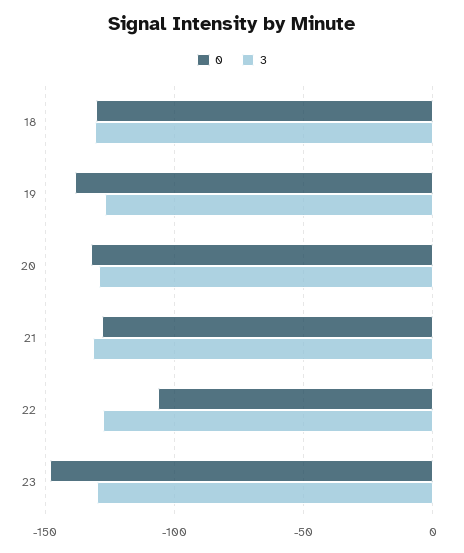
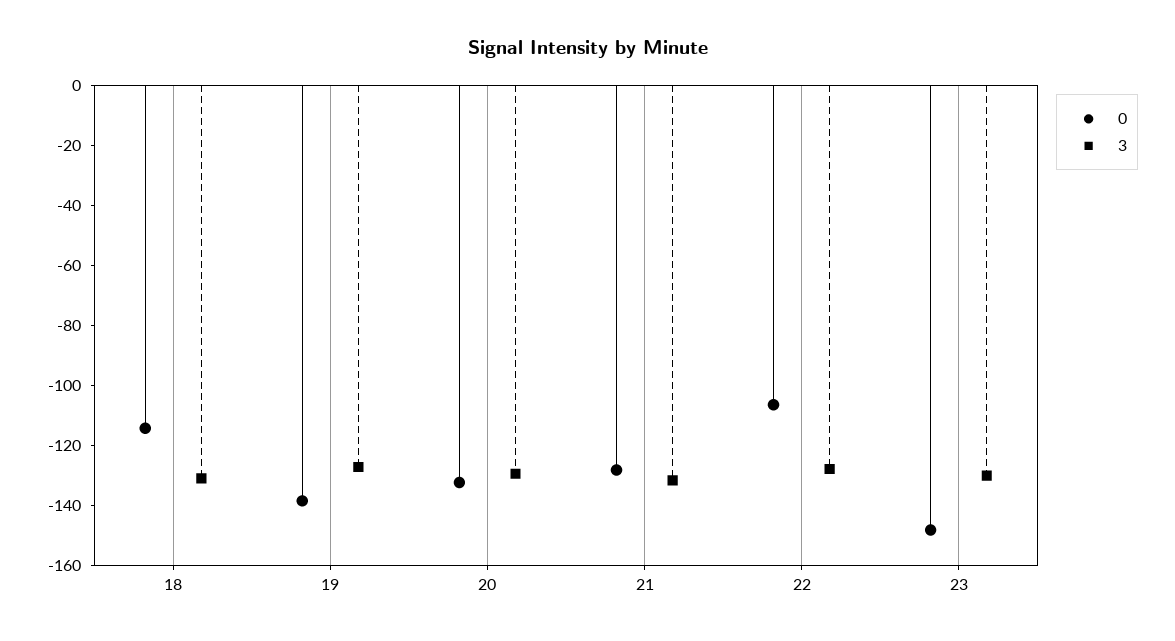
0, 18: -130 -> -115

